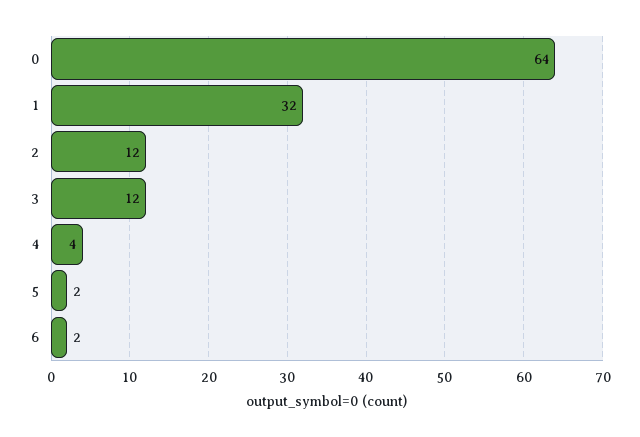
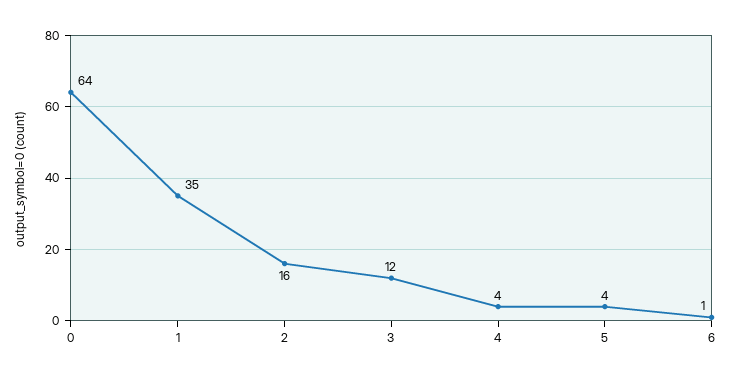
1: 32 -> 35
2: 12 -> 16
5: 2 -> 4
6: 2 -> 1

